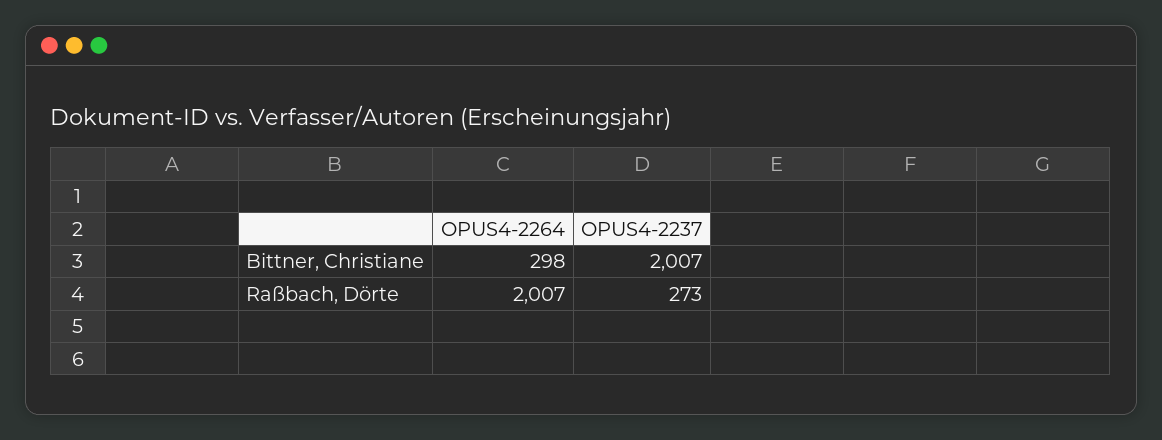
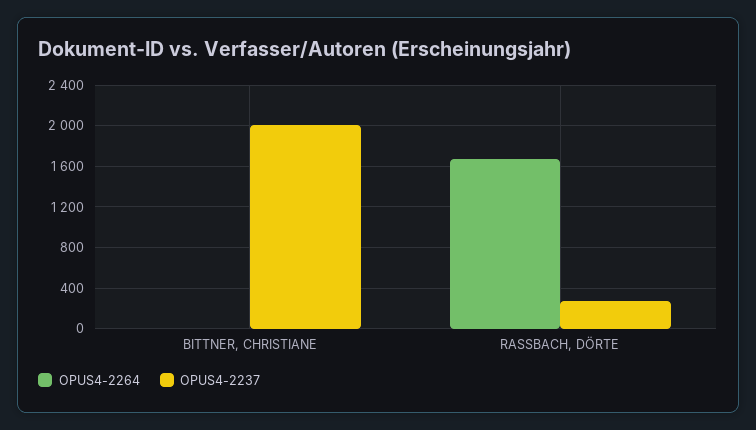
OPUS4-2264, Bittner, Christiane: 298 -> 0
OPUS4-2264, Raßbach, Dörte: 2007 -> 1700

